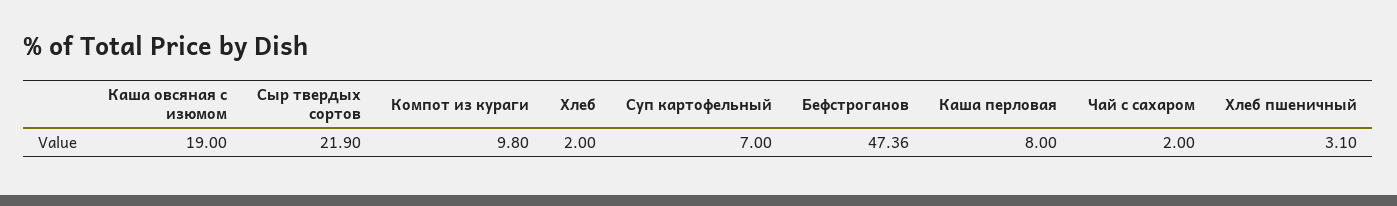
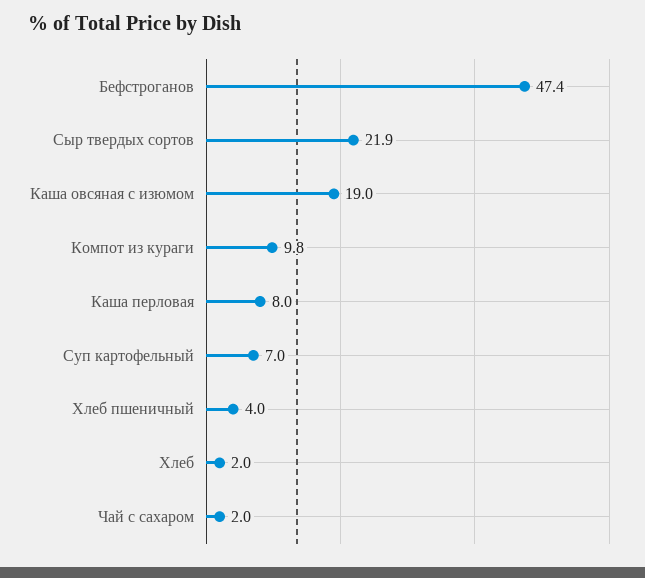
Хлеб пшеничный: 3.1 -> 4

